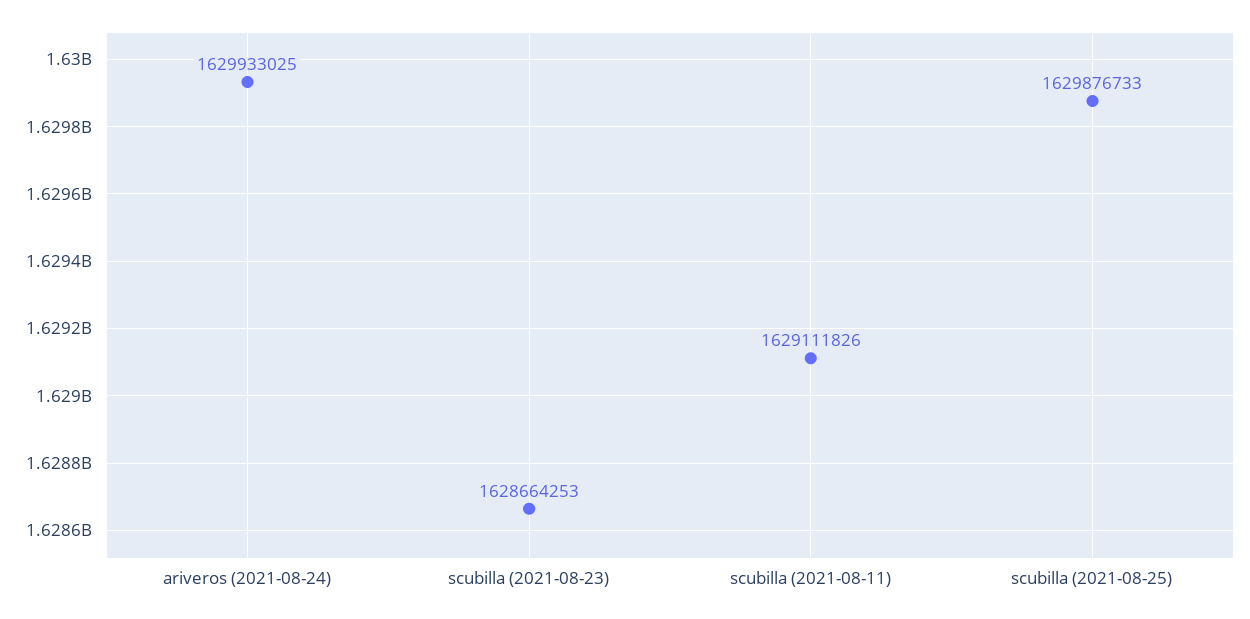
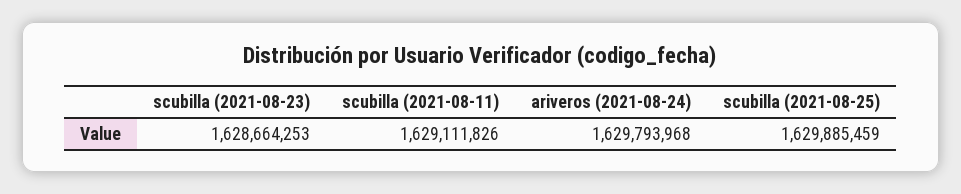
ariveros (2021-08-24): 1629933025 -> 1629793968
scubilla (2021-08-25): 1629876733 -> 1629885459

